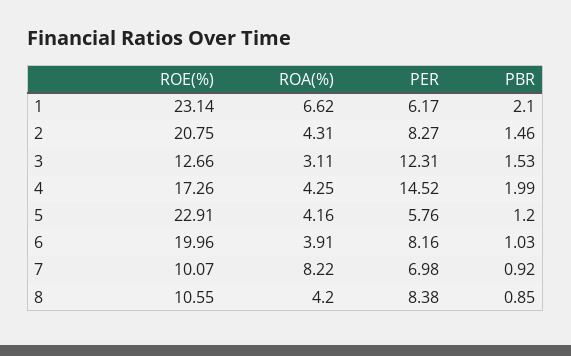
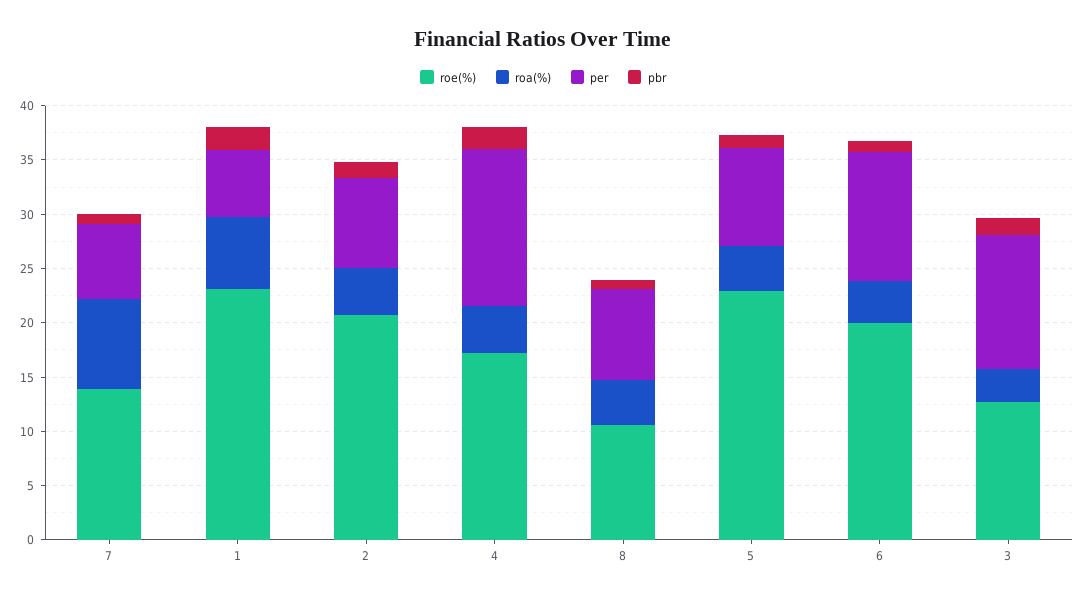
PER, 5: 5.76 -> 9
PER, 6: 8.16 -> 12
ROE(%), 7: 10.07 -> 14

